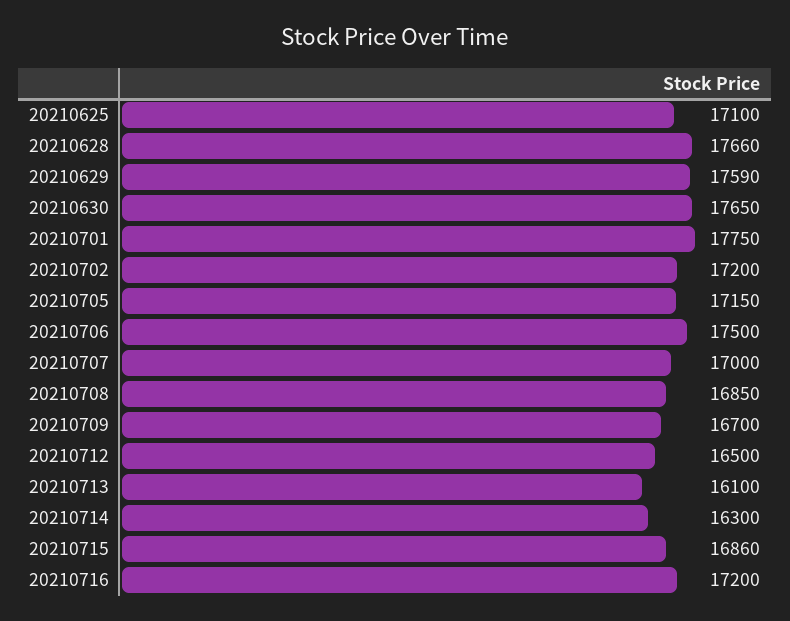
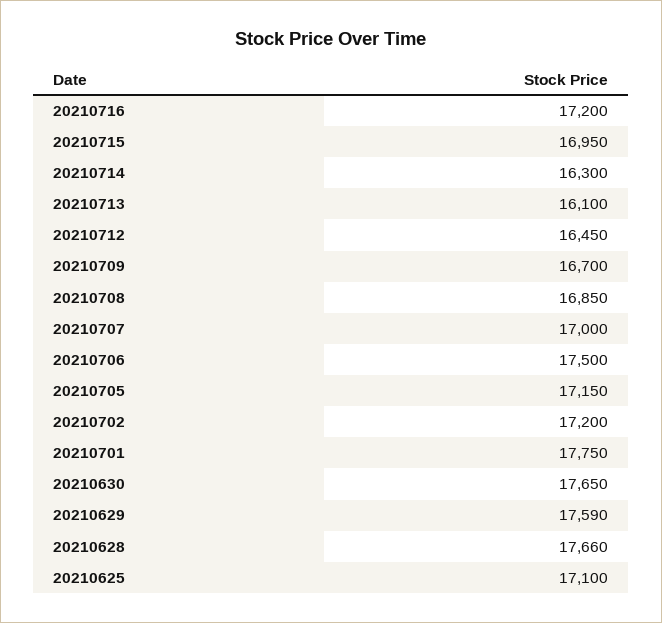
20210712: 16500 -> 16450
20210715: 16860 -> 16950

